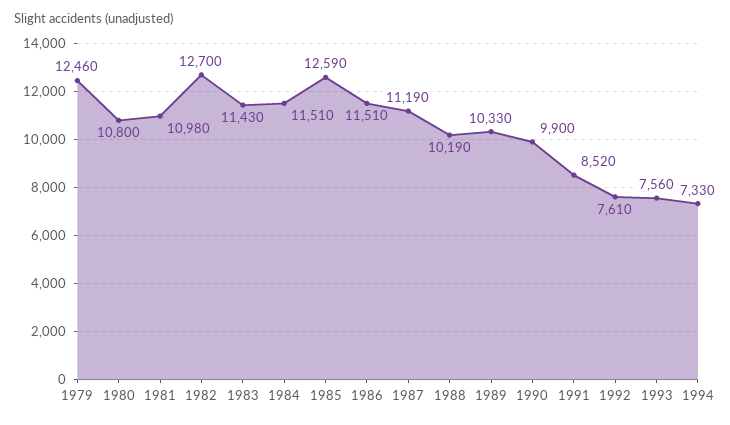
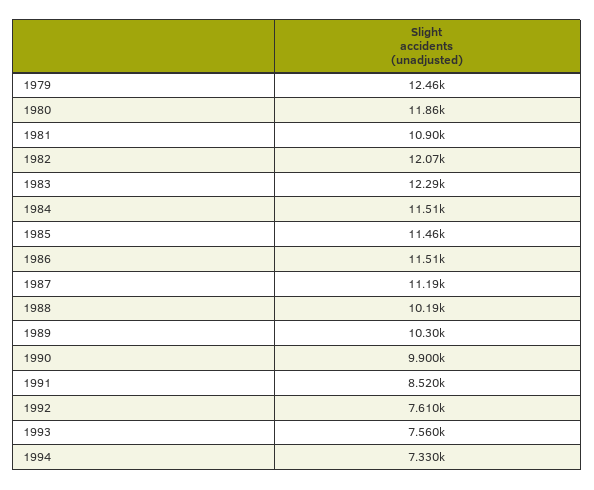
1980: 10800 -> 11860
1981: 10980 -> 10900
1982: 12700 -> 12070
1983: 11430 -> 12290
1985: 12590 -> 11460
1989: 10330 -> 10300

